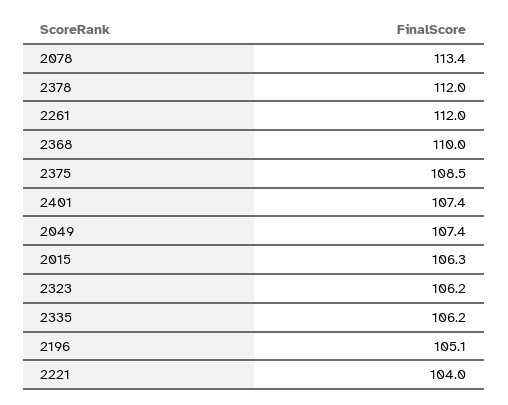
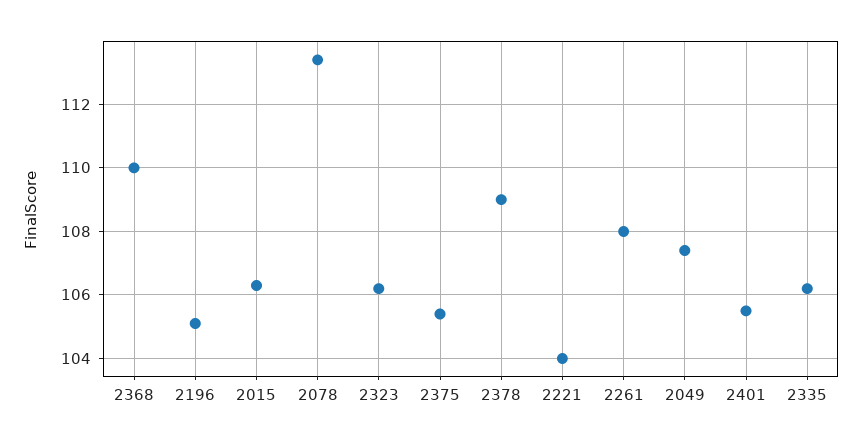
2378: 112 -> 109
2261: 112 -> 108
2375: 108.5 -> 105.5
2401: 107.4 -> 105.5

